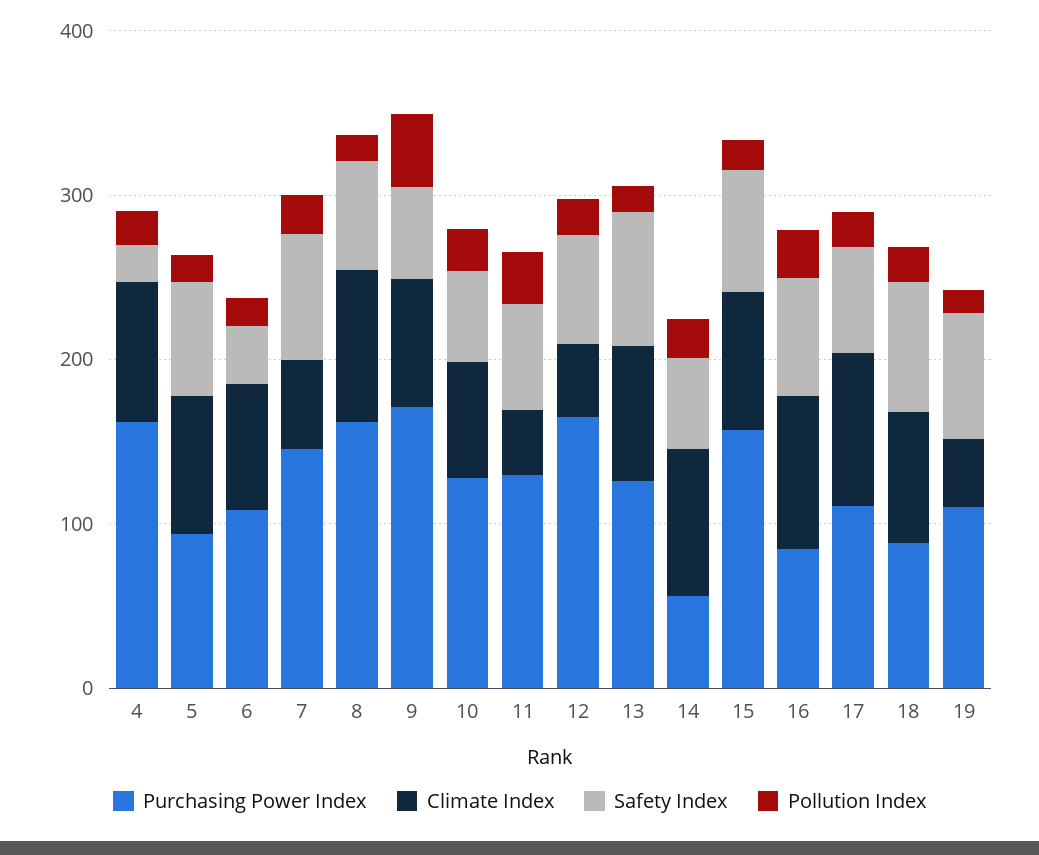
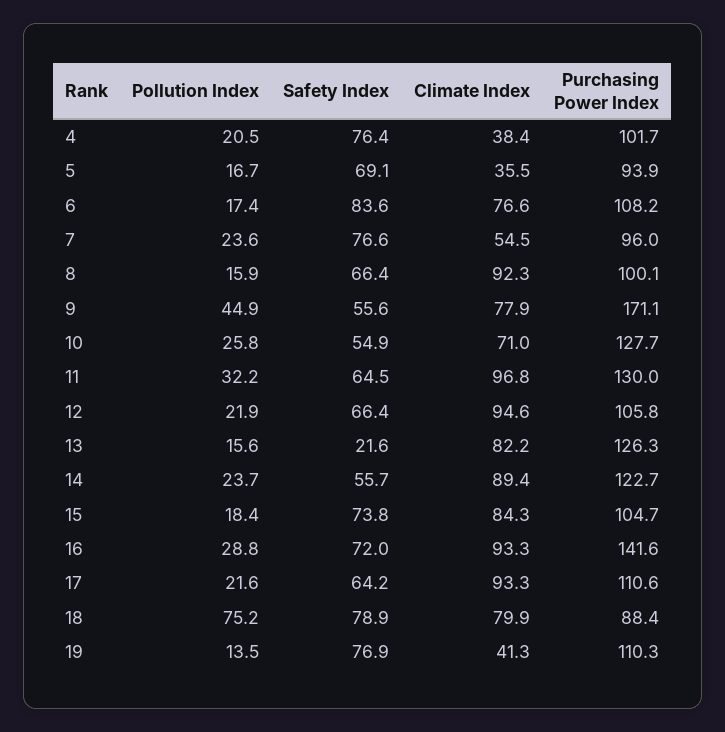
Purchasing Power Index, 4: 160 -> 101.7
Climate Index, 4: 80 -> 38.4
Safety Index, 4: 20 -> 76.4
Climate Index, 5: 80 -> 35.5
Safety Index, 6: 40 -> 83.6
Purchasing Power Index, 7: 140 -> 96
Purchasing Power Index, 8: 160 -> 100.1
Climate Index, 11: 40 -> 96.8
Purchasing Power Index, 12: 160 -> 105.8
Climate Index, 12: 40 -> 94.6
Safety Index, 13: 80 -> 21.6
Purchasing Power Index, 14: 60 -> 122.7
Purchasing Power Index, 15: 160 -> 104.7
Purchasing Power Index, 16: 80 -> 141.6
Pollution Index, 18: 20 -> 75.2

